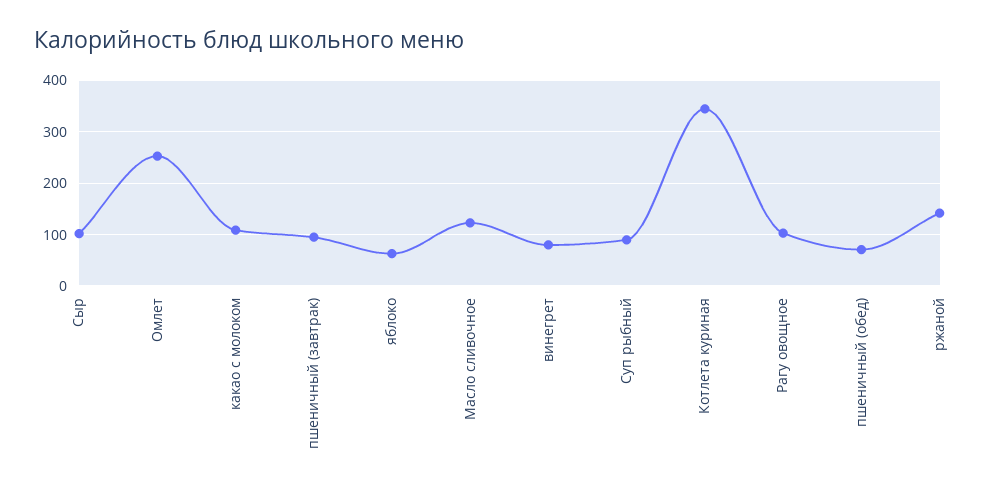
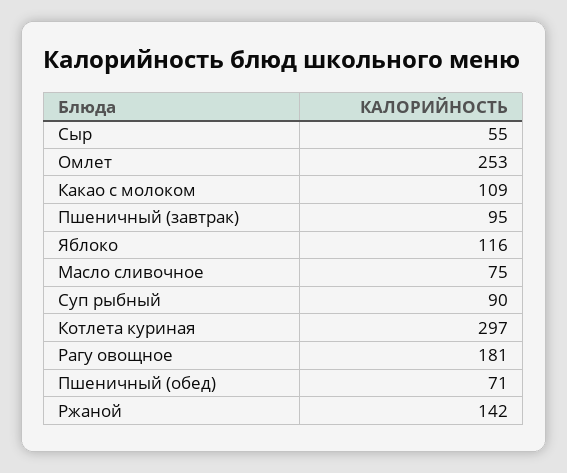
Сыр: 100 -> 55
яблоко: 60 -> 116
Масло сливочное: 120 -> 75
винегрет: 80 -> none
Котлета куриная: 340 -> 297
Рагу овощное: 100 -> 181

